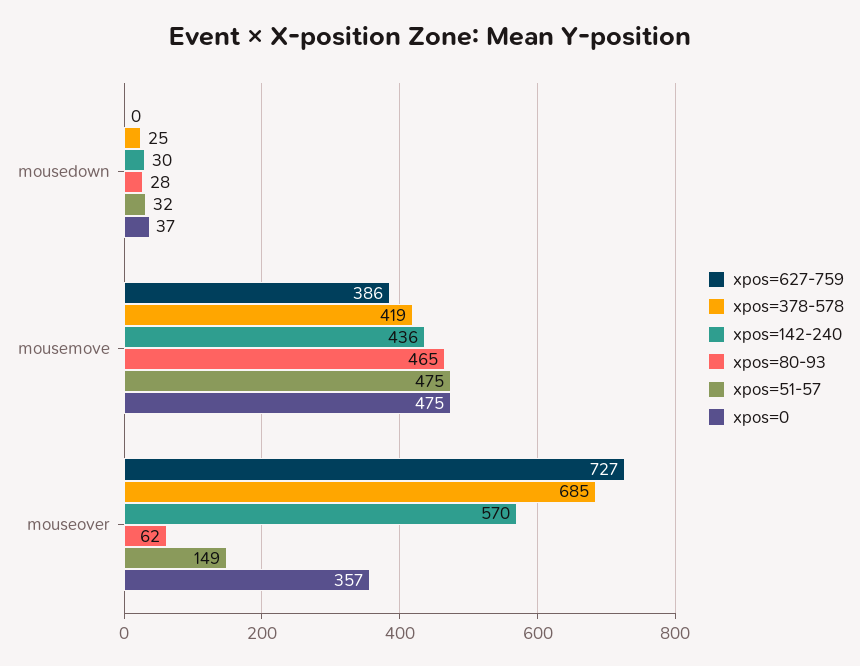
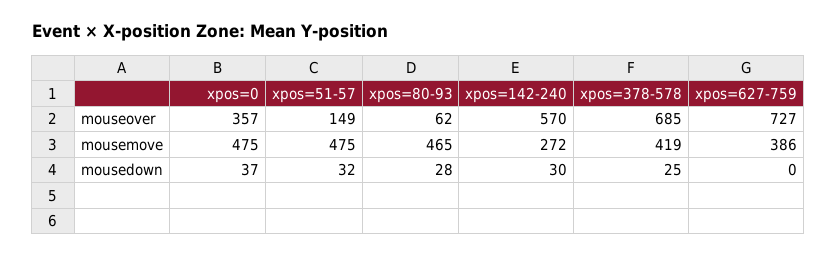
xpos=142-240, mousemove: 436 -> 272

